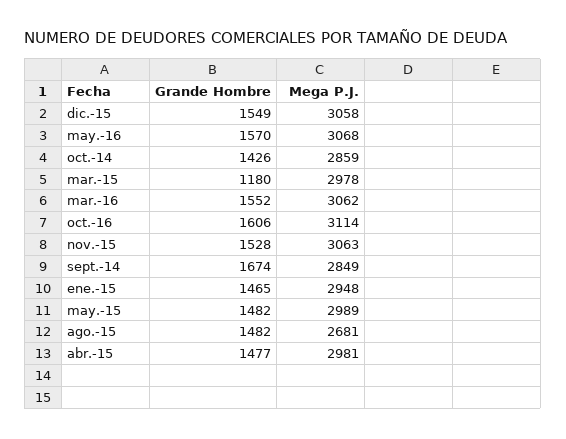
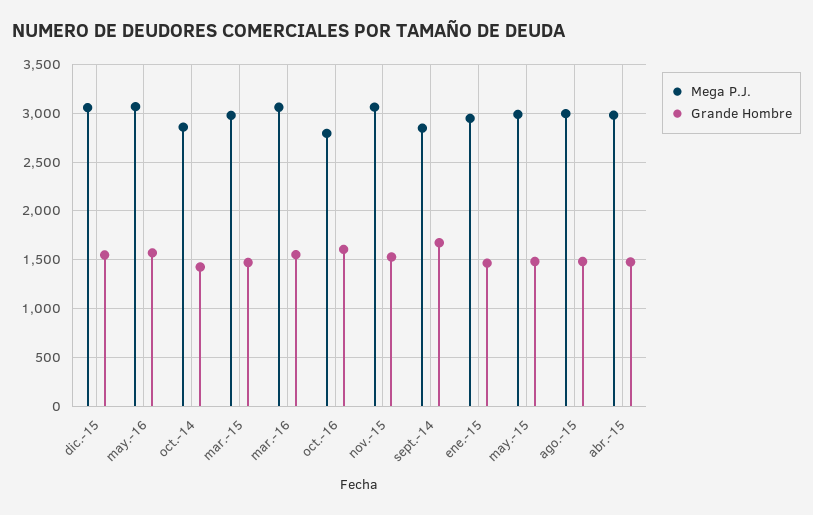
Grande Hombre, mar.-15: 1180 -> 1500
Mega P.J., oct.-16: 3114 -> 2800
Mega P.J., ago.-15: 2681 -> 3000

